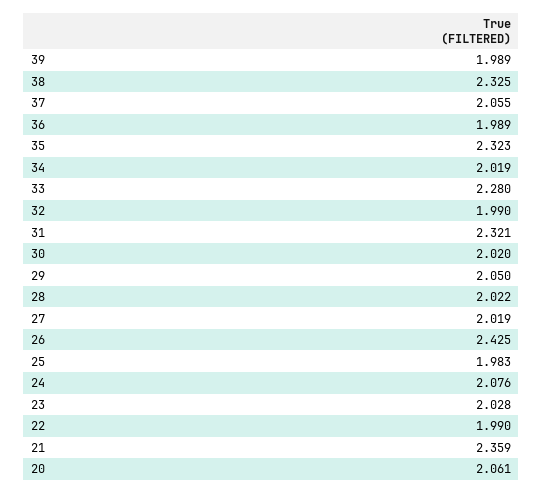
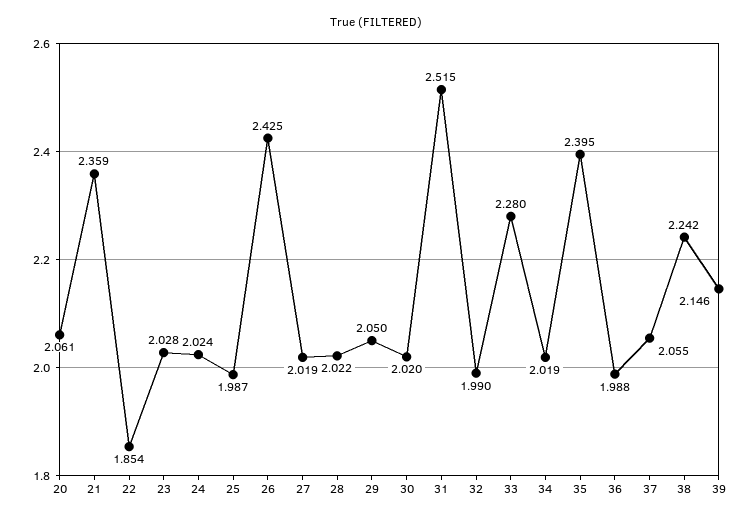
39: 1.989 -> 2.146
38: 2.325 -> 2.242
36: 1.989 -> 1.988
35: 2.323 -> 2.395
31: 2.321 -> 2.515
25: 1.983 -> 1.987
24: 2.076 -> 2.024
22: 1.99 -> 1.854

